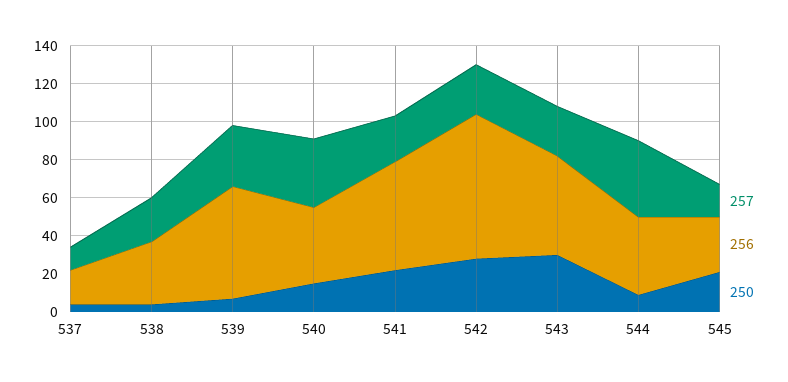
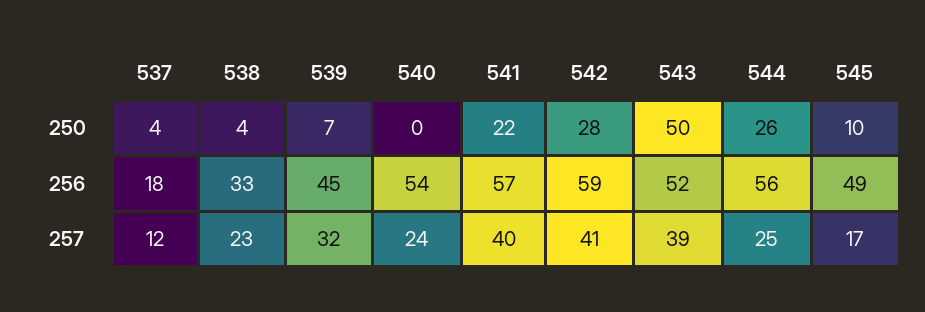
256, 539: 60 -> 45
257, 540: 35 -> 24
256, 540: 40 -> 54
250, 540: 15 -> 0
257, 541: 25 -> 40
257, 542: 25 -> 41
256, 542: 75 -> 59
257, 543: 25 -> 39
250, 543: 30 -> 50
257, 544: 40 -> 25
256, 544: 40 -> 56
250, 544: 10 -> 26
256, 545: 30 -> 49
250, 545: 20 -> 10

